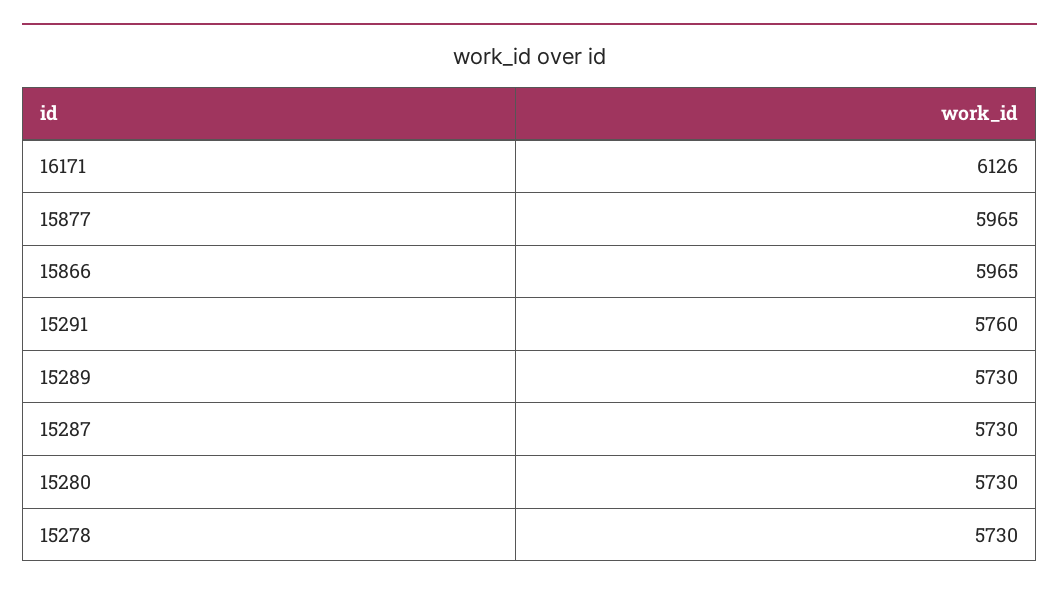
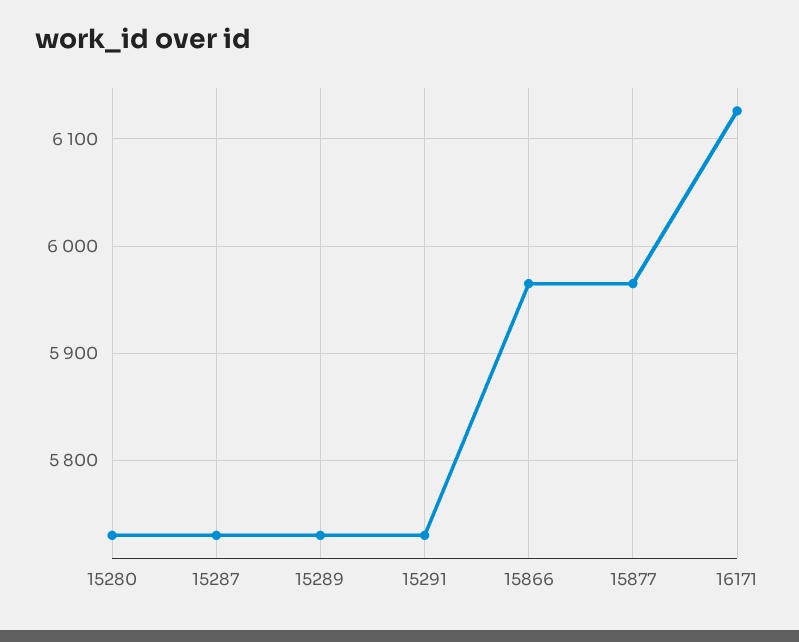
15291: 5760 -> 5730
15278: 5730 -> none

